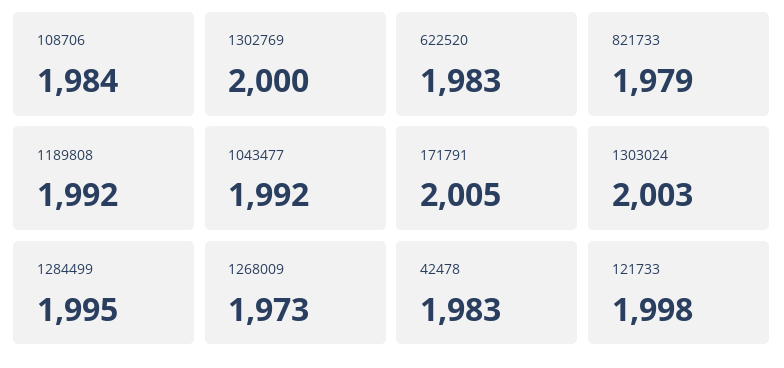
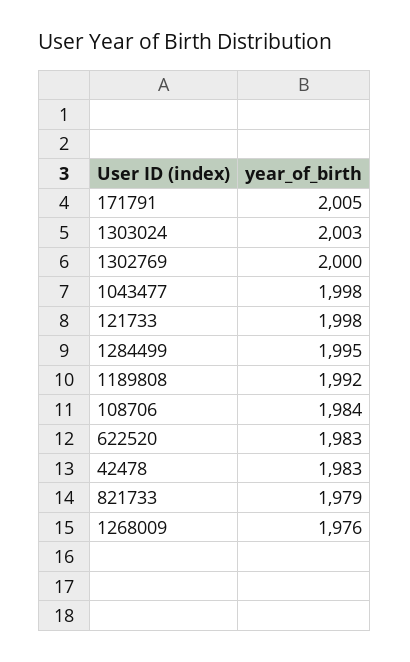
1043477: 1992 -> 1998
1268009: 1973 -> 1976

